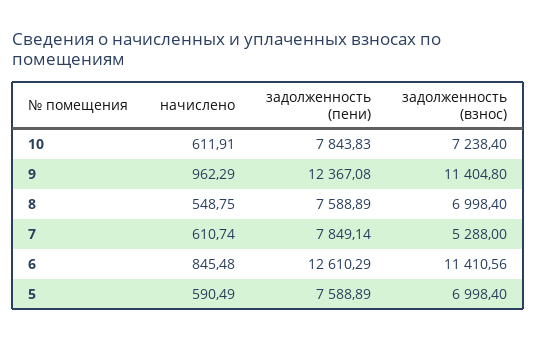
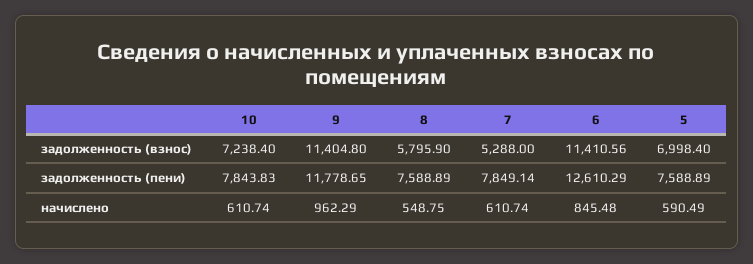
начислено, 10: 611.91 -> 610.74
задолженность (пени), 9: 12367.08 -> 11778.65
задолженность (взнос), 8: 6998.4 -> 5795.9

